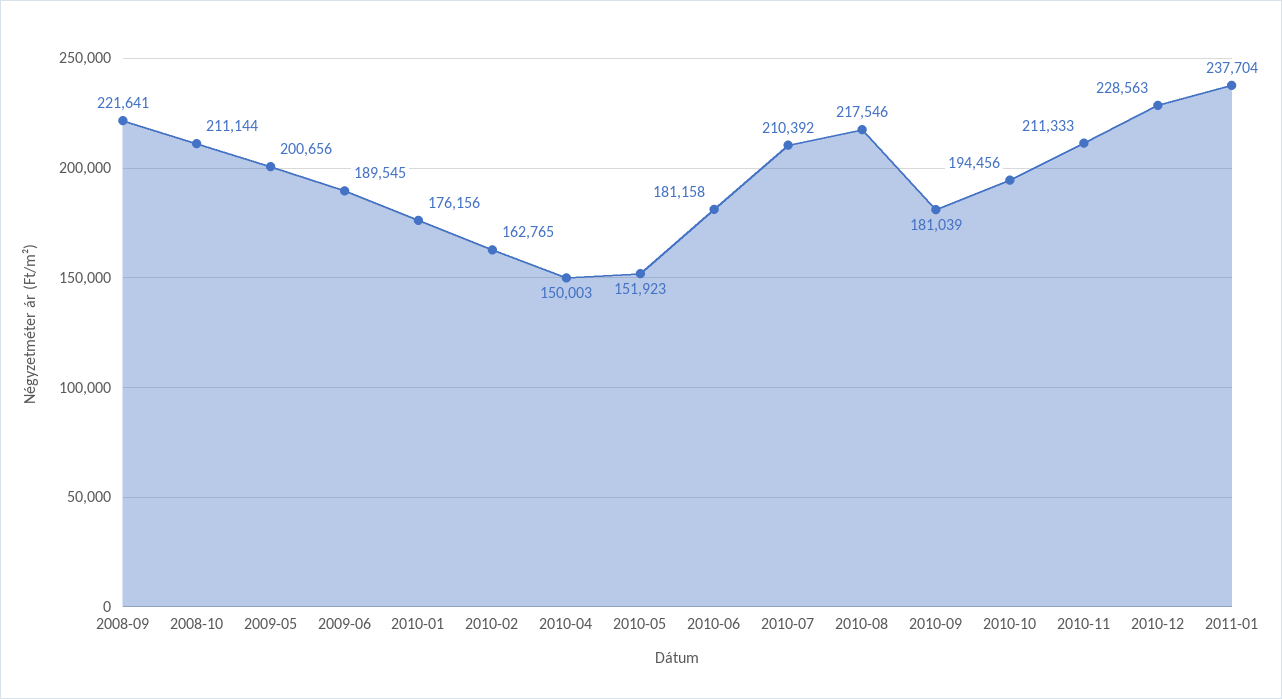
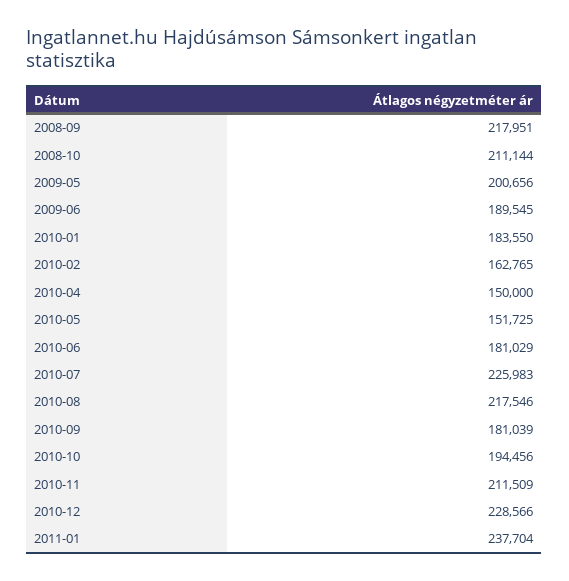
2008-09: 221641 -> 217951
2010-01: 176156 -> 183550
2010-04: 150003 -> 150000
2010-05: 151923 -> 151725
2010-06: 181158 -> 181029
2010-07: 210392 -> 225983
2010-11: 211333 -> 211509
2010-12: 228563 -> 228566

